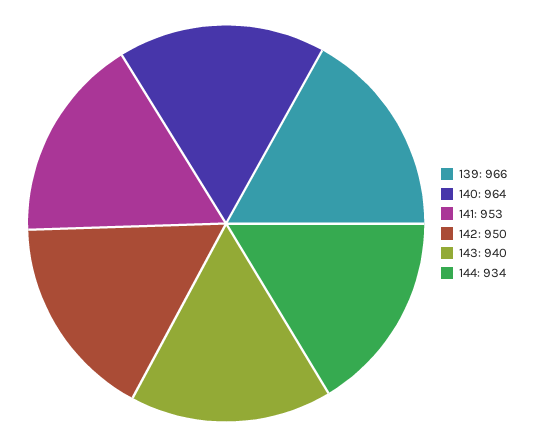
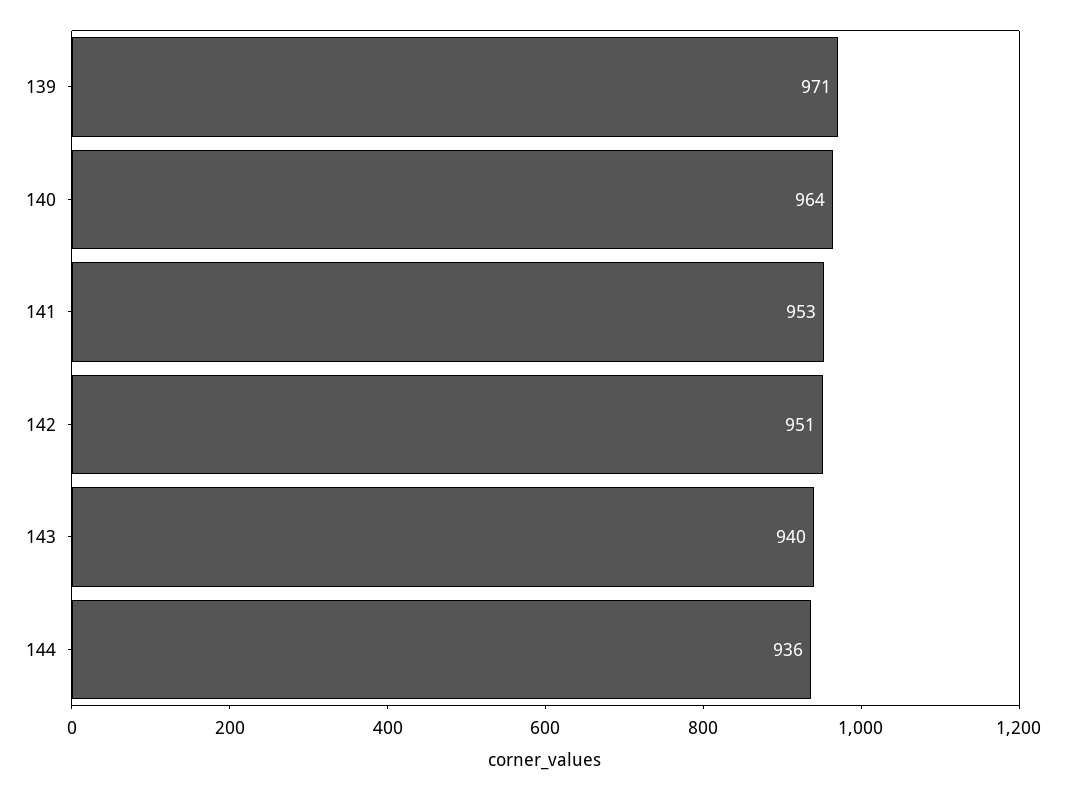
139: 966 -> 971
142: 950 -> 951
144: 934 -> 936

